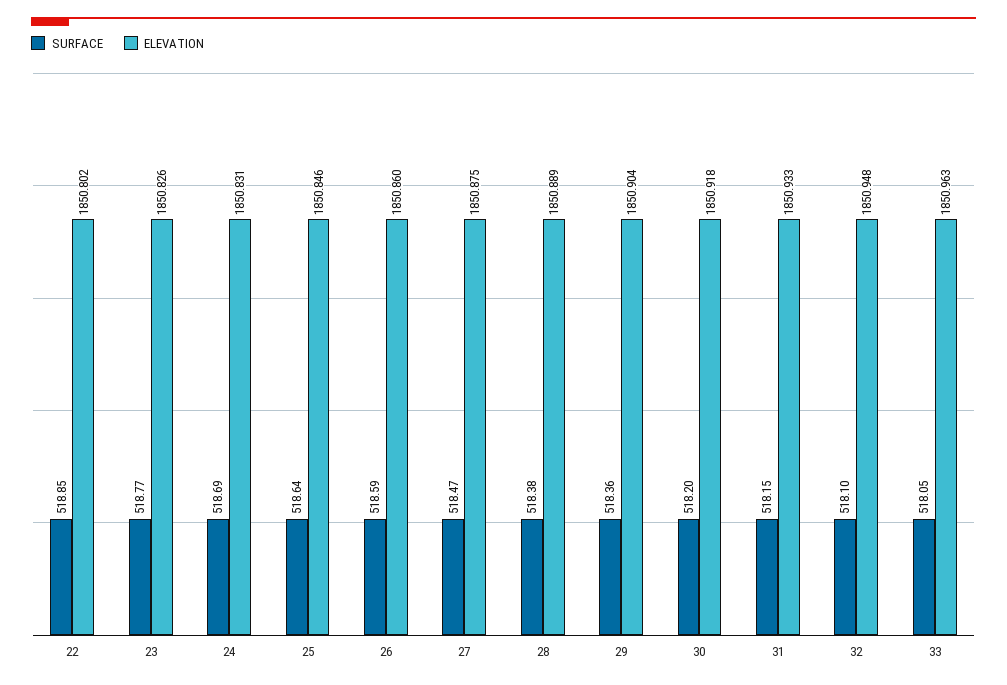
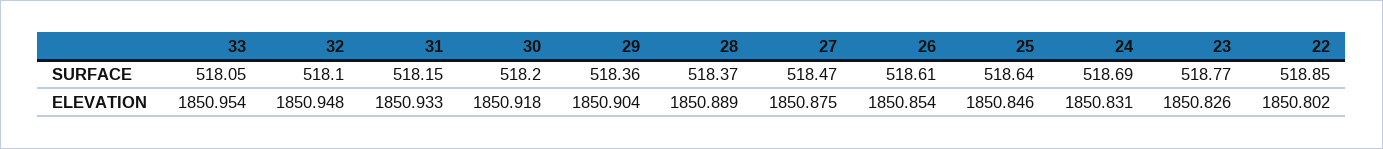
SURFACE, 26: 518.59 -> 518.61
ELEVATION, 26: 1850.86 -> 1850.854
SURFACE, 28: 518.38 -> 518.37
ELEVATION, 33: 1850.963 -> 1850.954

